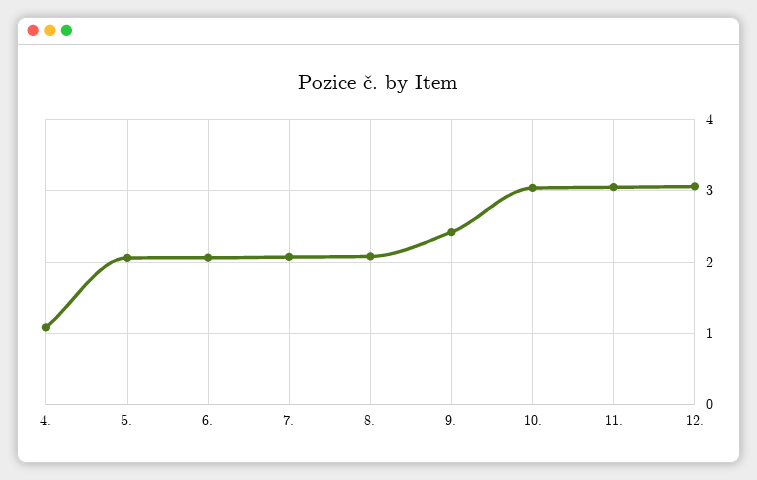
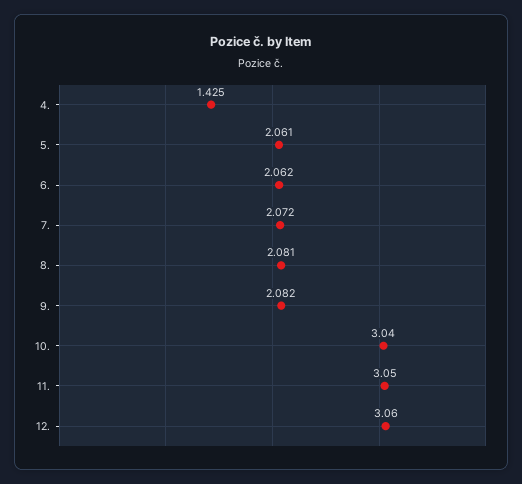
4.: 1.1 -> 1.425
9.: 2.4 -> 2.082

